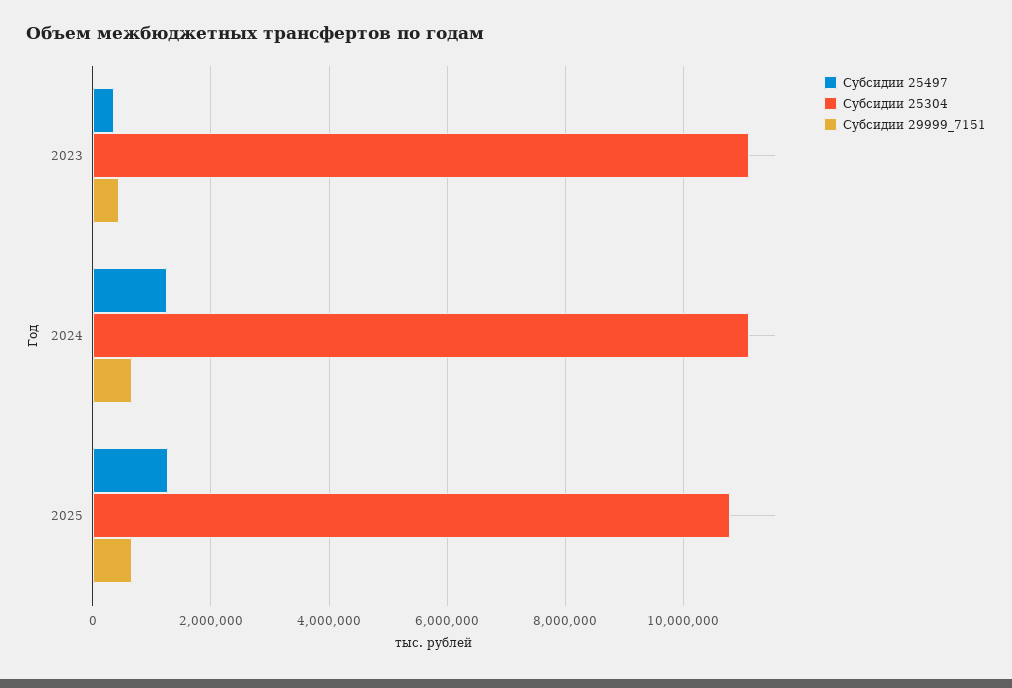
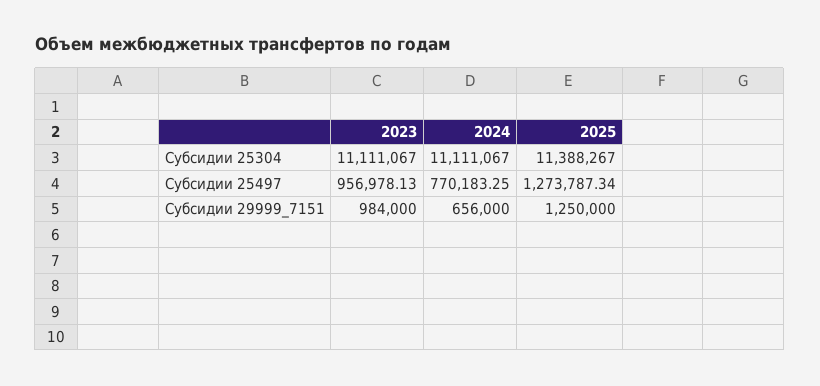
Субсидии 25497, 2023: 400000 -> 956978.13
Субсидии 29999_7151, 2023: 400000 -> 984000
Субсидии 25497, 2024: 1200000 -> 770183.25
Субсидии 25304, 2025: 10800000 -> 11388267
Субсидии 29999_7151, 2025: 600000 -> 1250000

